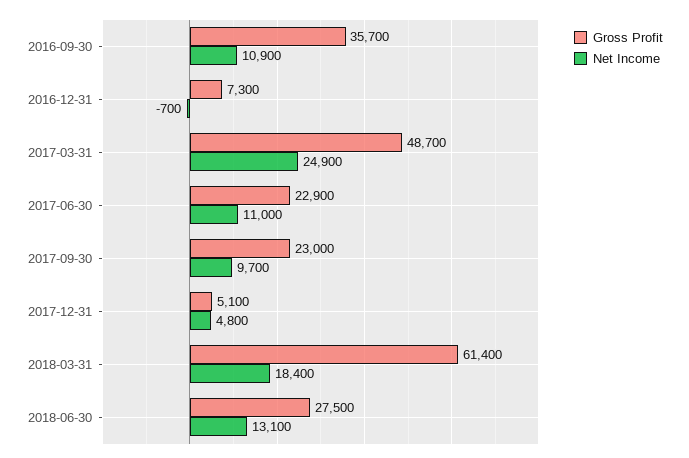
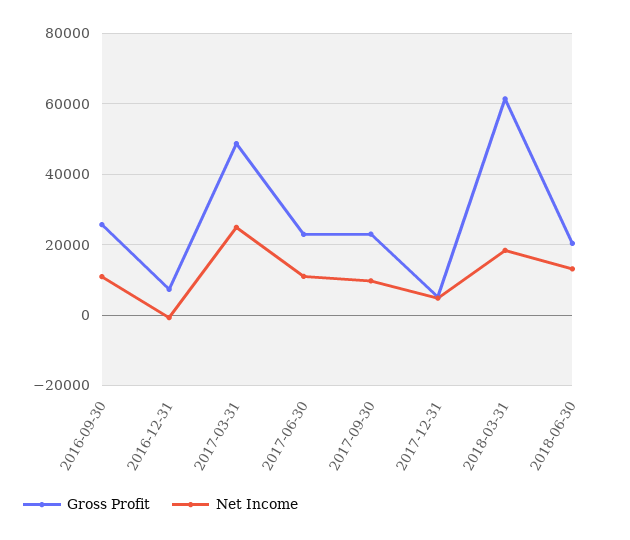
Gross Profit, 2016-09-30: 35700 -> 26000
Gross Profit, 2018-06-30: 27500 -> 20000

